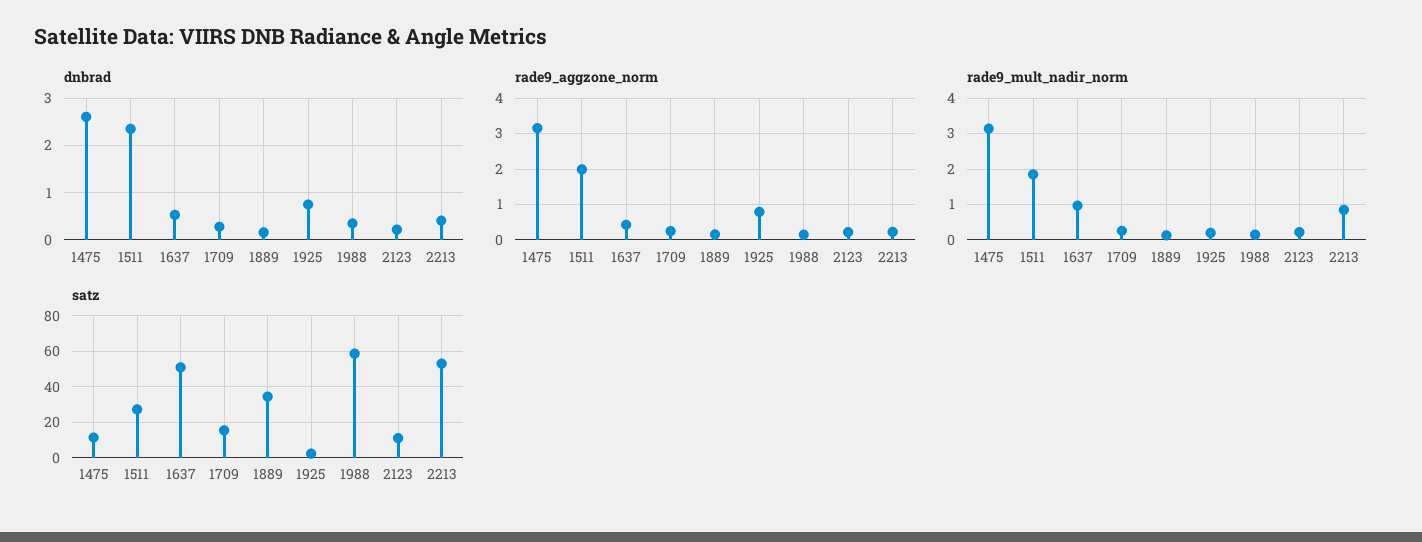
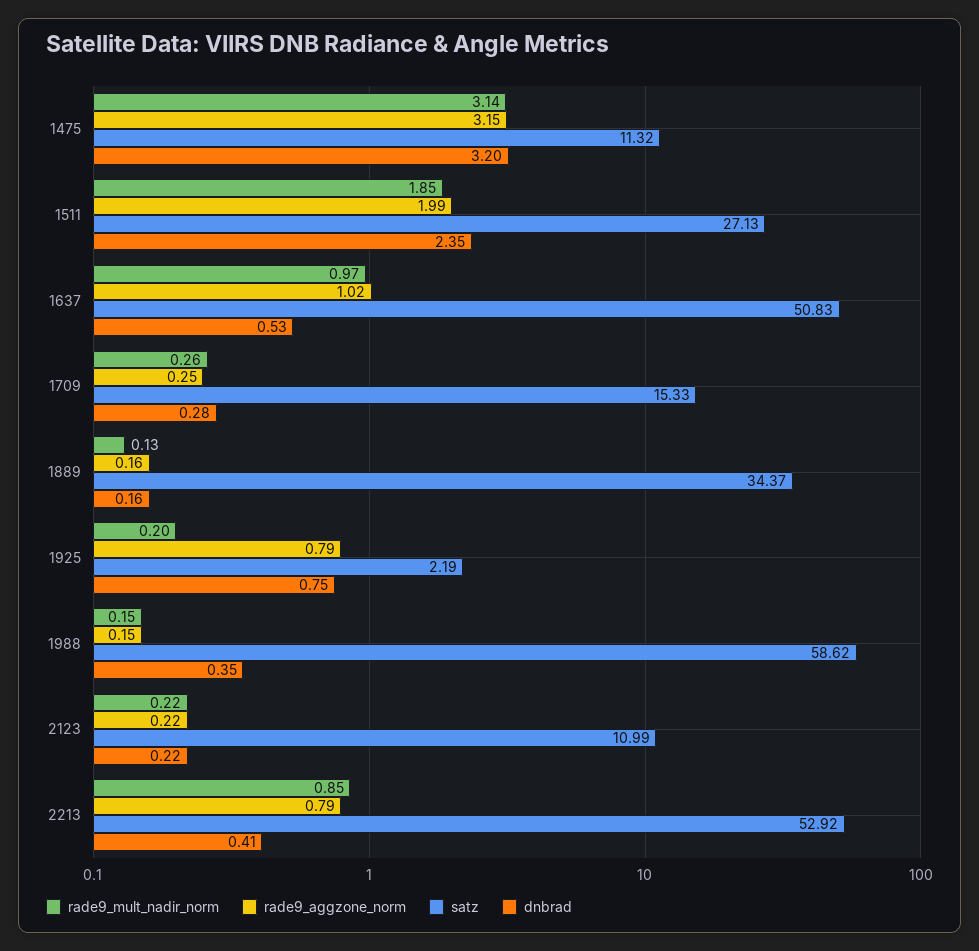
dnbrad, 1475: 2.6 -> 3.2
rade9_aggzone_norm, 1637: 0.4 -> 1.02
rade9_aggzone_norm, 2213: 0.2 -> 0.79

